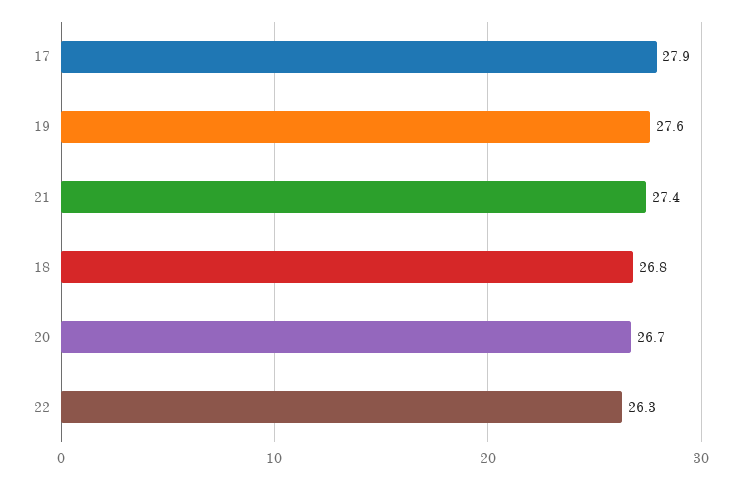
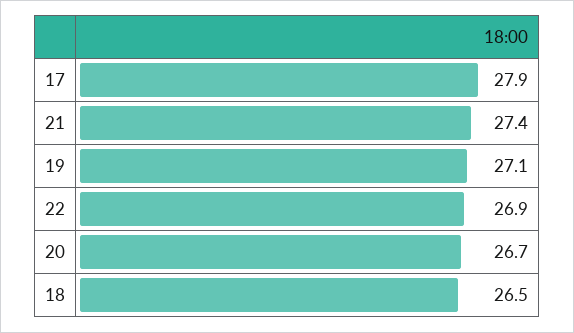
19: 27.6 -> 27.1
18: 26.8 -> 26.5
22: 26.3 -> 26.9

